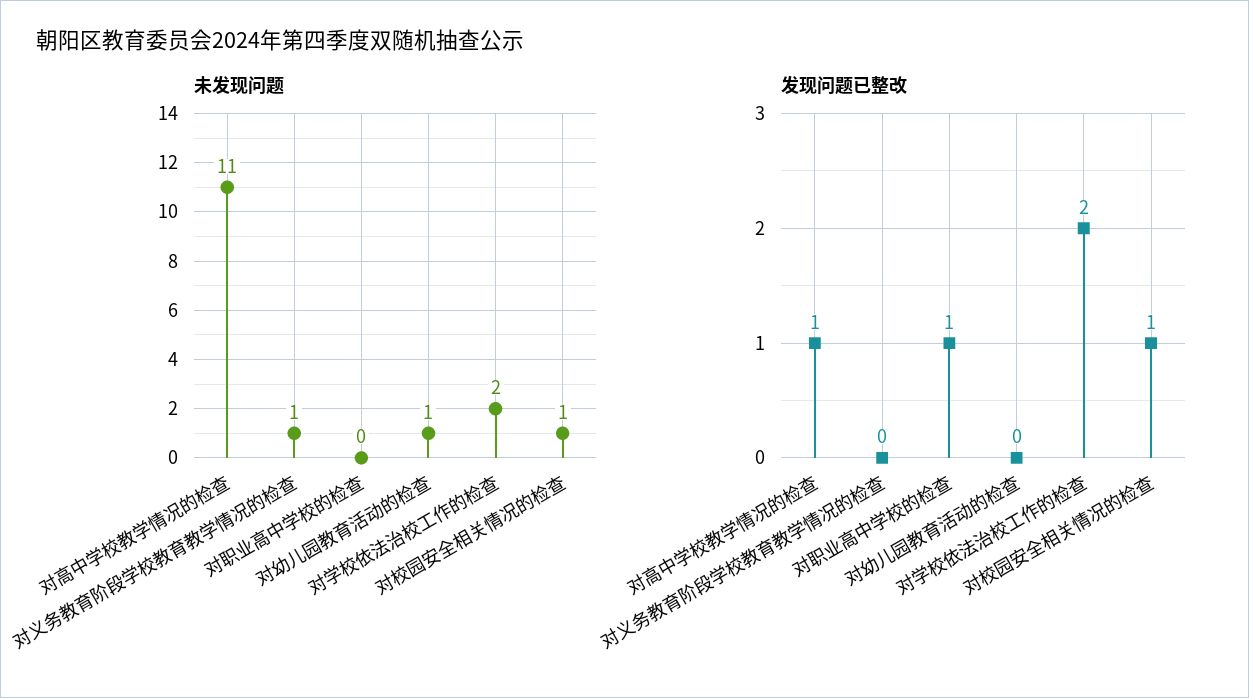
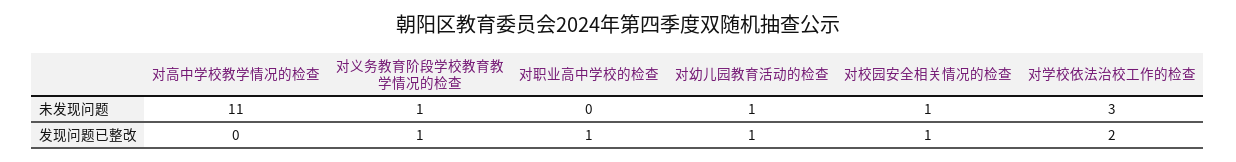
未发现问题, 对学校依法治校工作的检查: 2 -> 3
发现问题已整改, 对高中学校教学情况的检查: 1 -> 0
发现问题已整改, 对义务教育阶段学校教育教学情况的检查: 0 -> 1
发现问题已整改, 对幼儿园教育活动的检查: 0 -> 1

